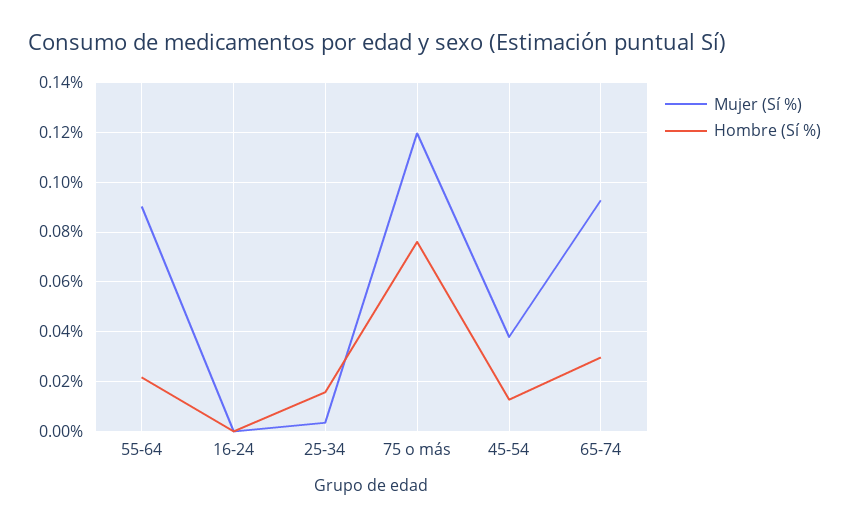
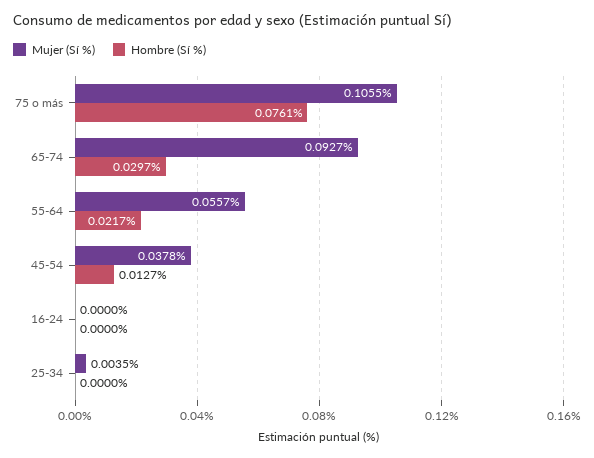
Mujer (Sí %), 55-64: 0.09 -> 0.0557
Hombre (Sí %), 25-34: 0.015 -> 0
Mujer (Sí %), 75 o más: 0.12 -> 0.1055

